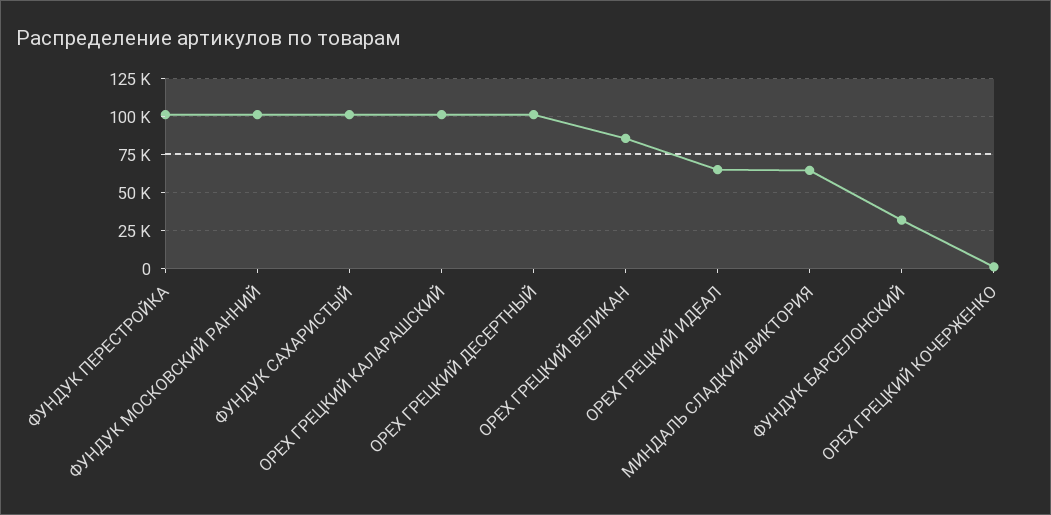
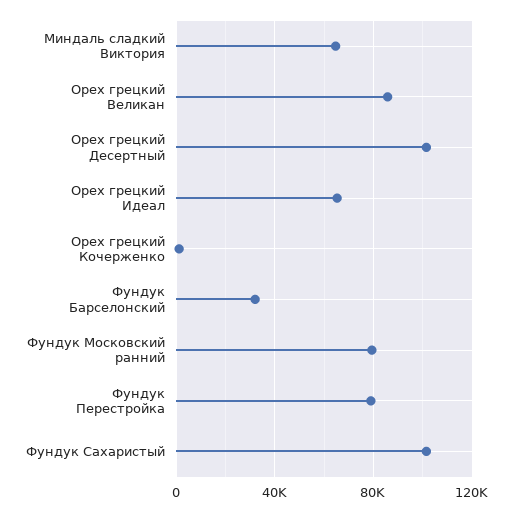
ФУНДУК ПЕРЕСТРОЙКА: 100000 -> 80000
ФУНДУК МОСКОВСКИЙ РАННИЙ: 100000 -> 80000
ОРЕХ ГРЕЦКИЙ КАЛАРАШСКИЙ: 100000 -> none

